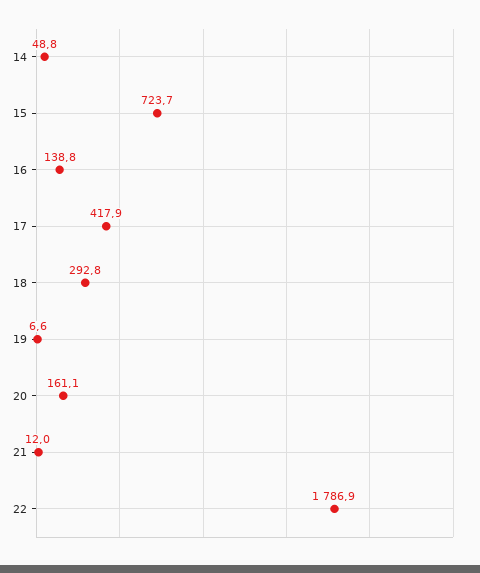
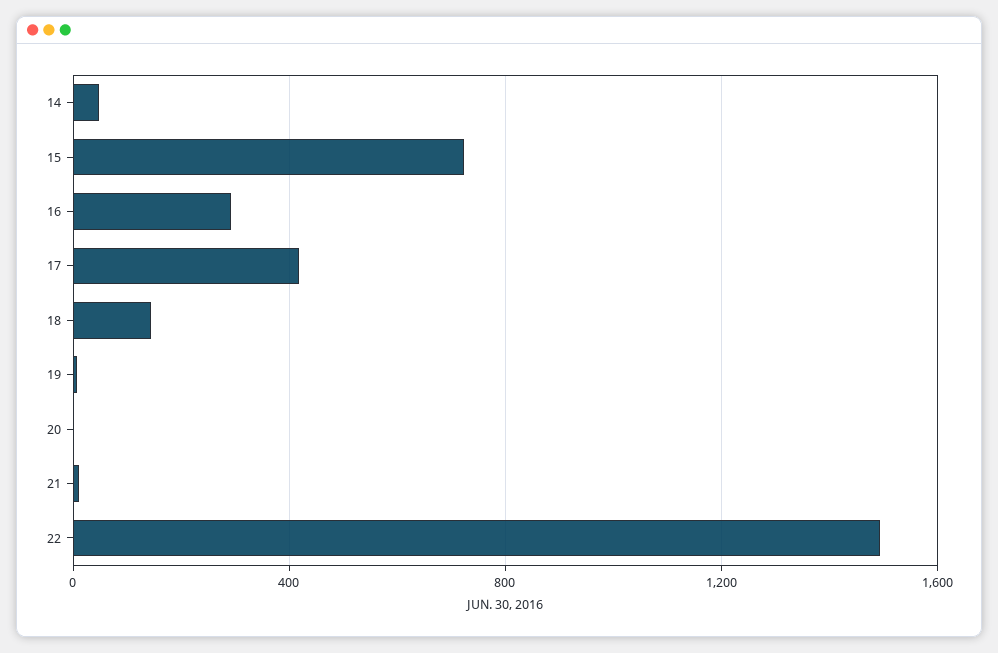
16: 138.8 -> 300
18: 292.8 -> 150
20: 161.1 -> 0
22: 1786.9 -> 1500

